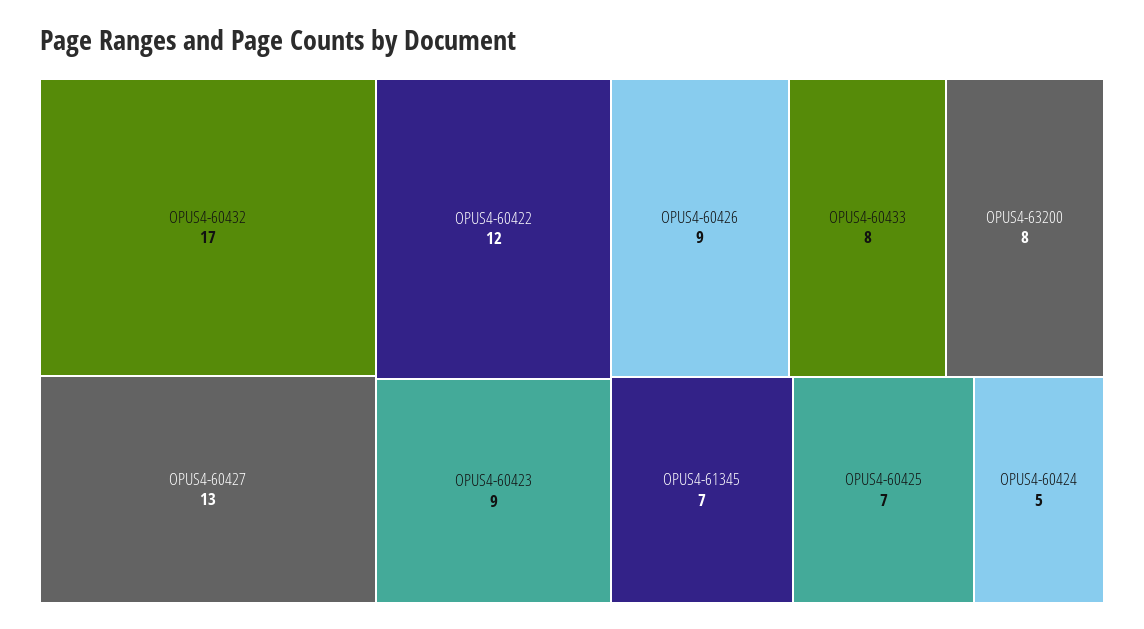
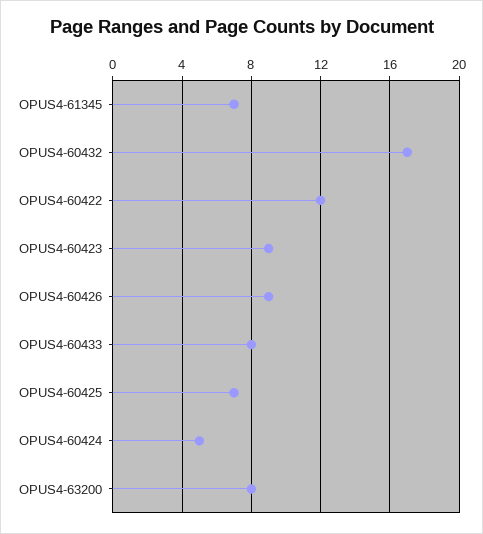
OPUS4-60427: 13 -> none

